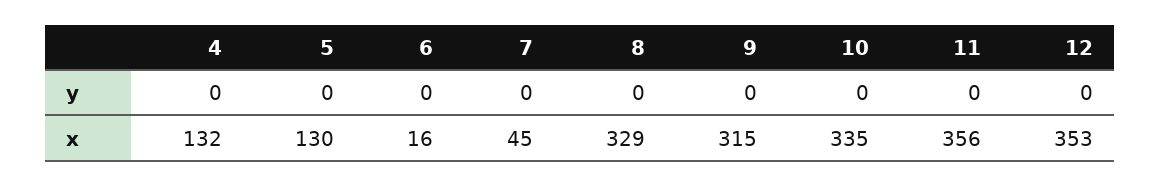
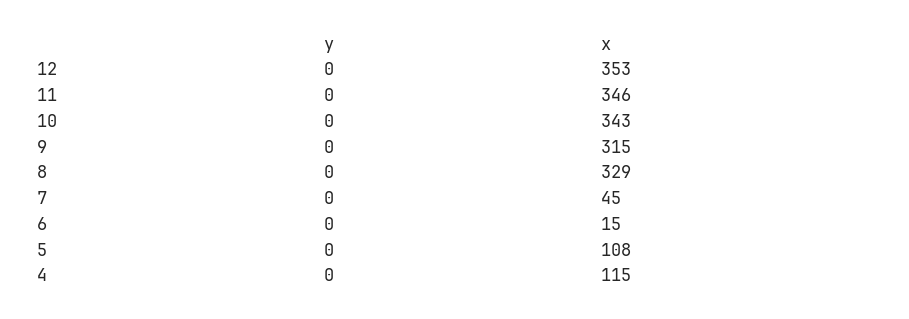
4, x: 132 -> 115
5, x: 130 -> 108
6, x: 16 -> 15
10, x: 335 -> 343
11, x: 356 -> 346

